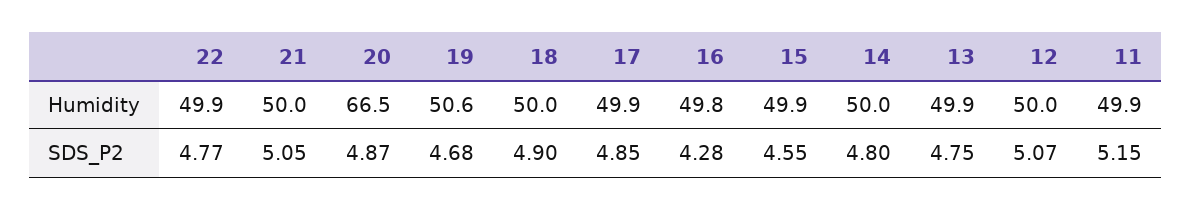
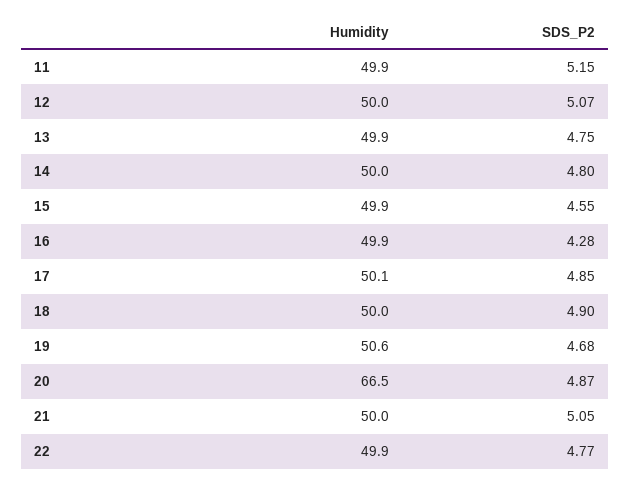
17, Humidity: 49.9 -> 50.1
16, Humidity: 49.8 -> 49.9

